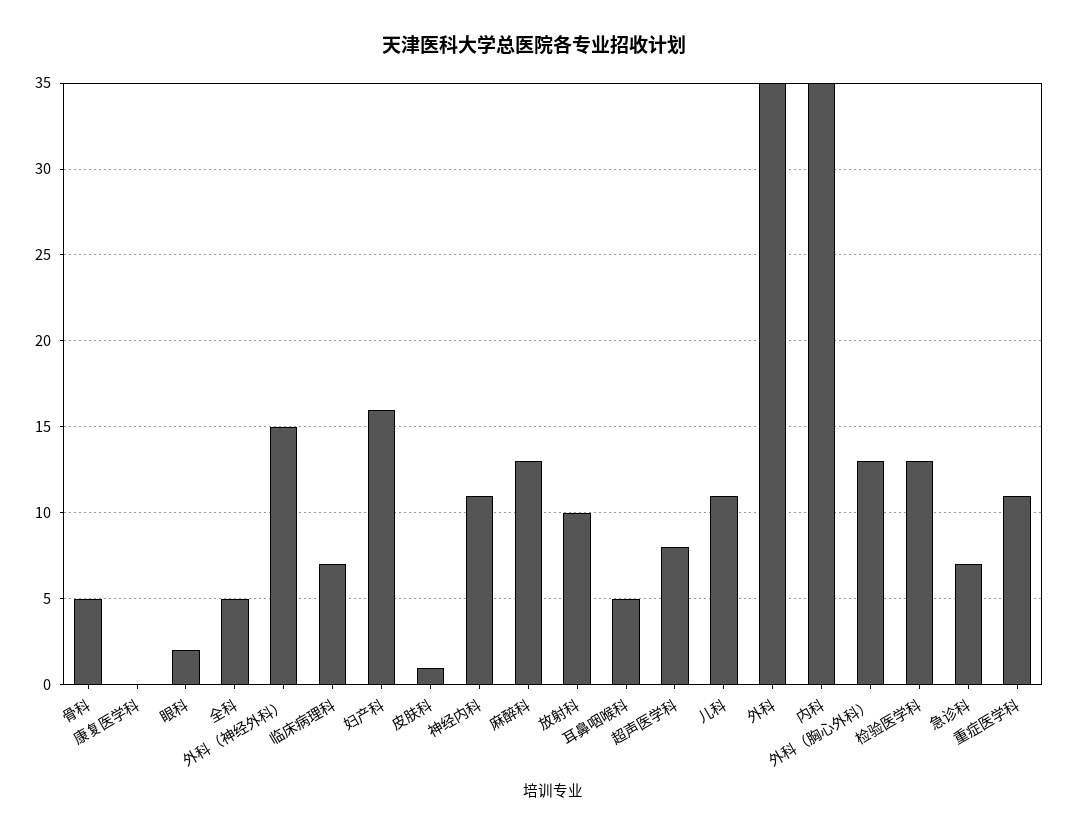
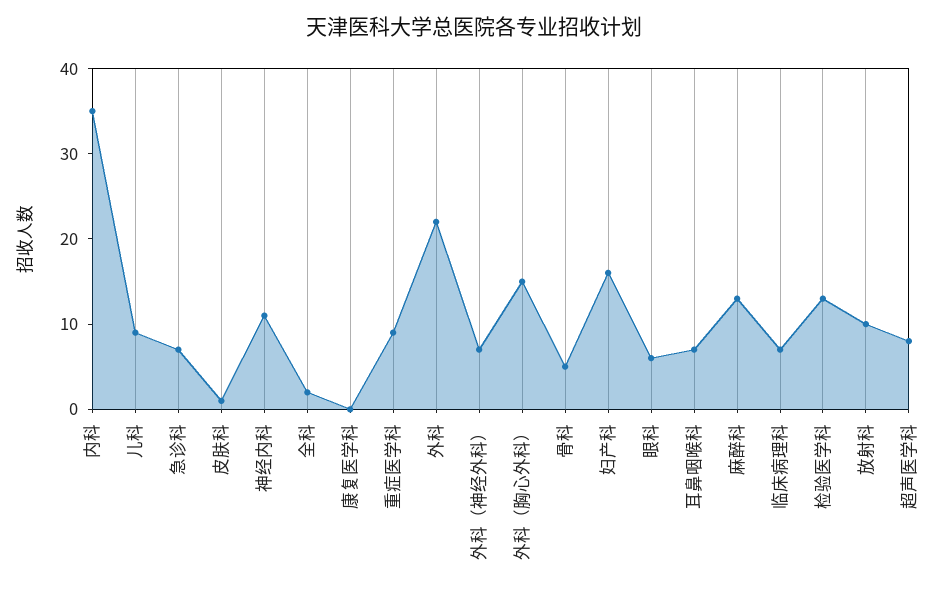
眼科: 2 -> 6
全科: 5 -> 2
外科（神经外科）: 15 -> 7
耳鼻咽喉科: 5 -> 7
儿科: 11 -> 9
外科: 35 -> 22
外科（胸心外科）: 13 -> 15
重症医学科: 11 -> 9

